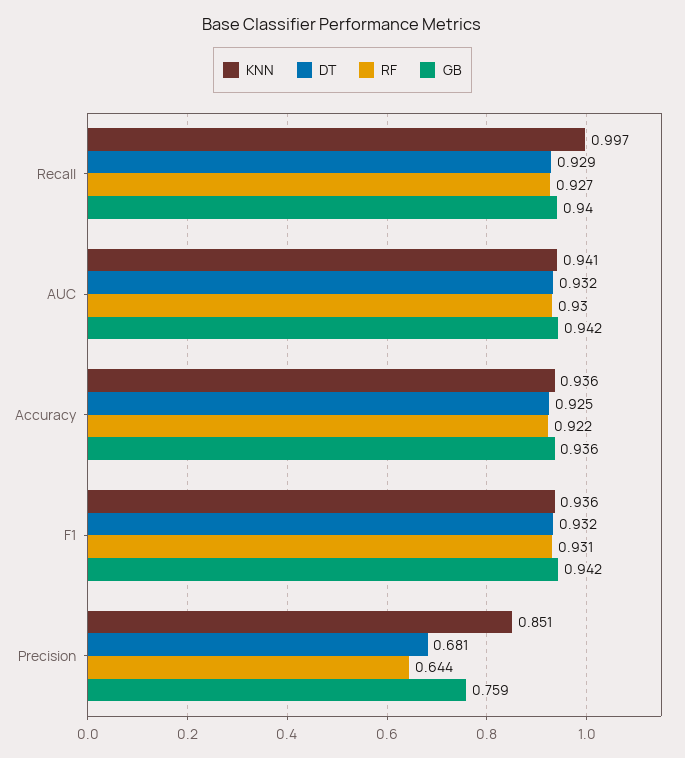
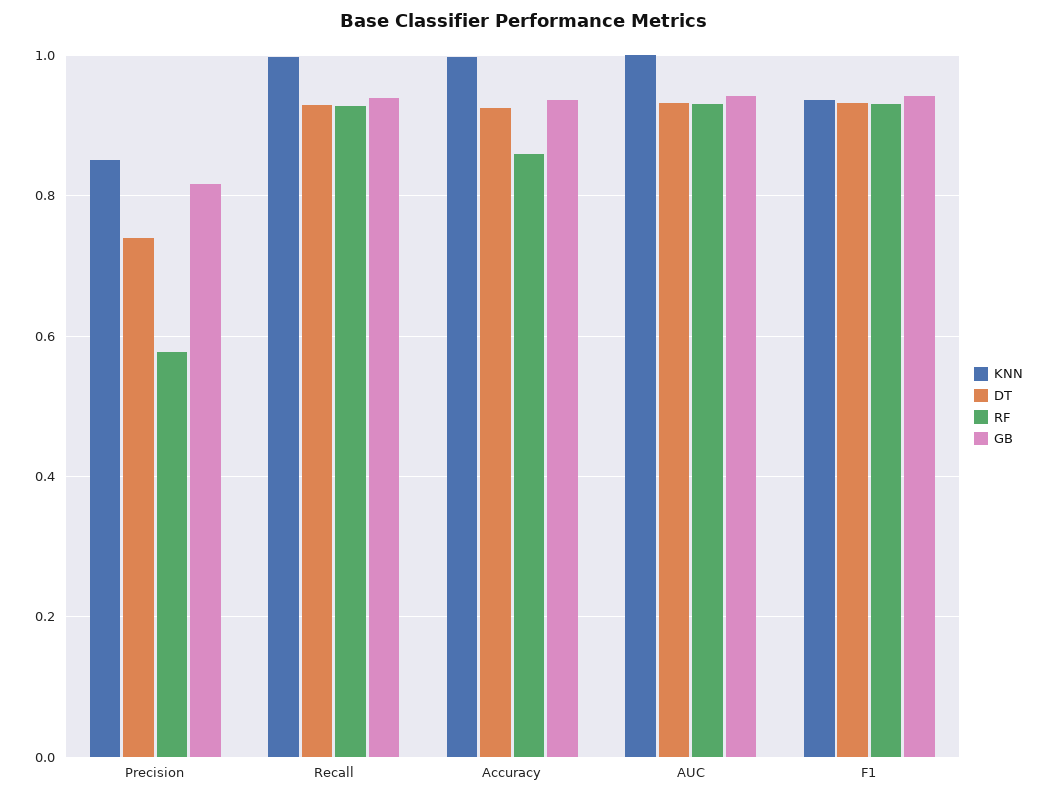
KNN, AUC: 0.941 -> 1
KNN, Accuracy: 0.936 -> 1
RF, Accuracy: 0.922 -> 0.86
DT, Precision: 0.681 -> 0.74
RF, Precision: 0.644 -> 0.58
GB, Precision: 0.759 -> 0.82

